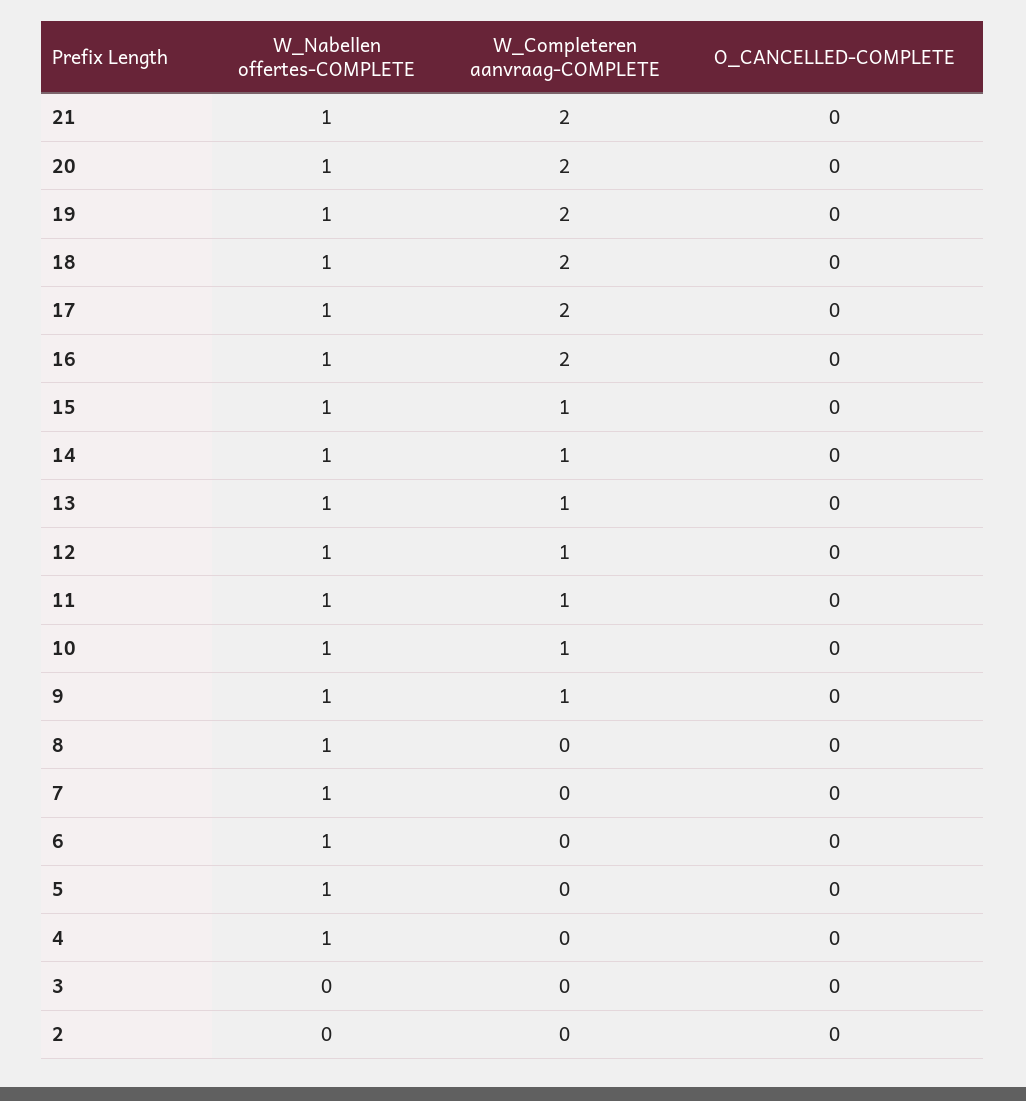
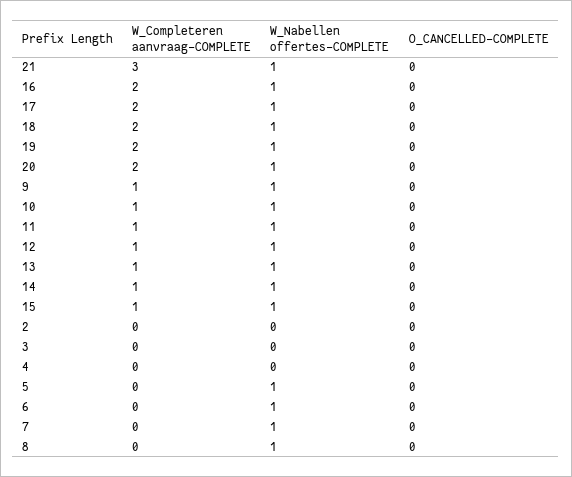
W_Completeren aanvraag-COMPLETE, 21: 2 -> 3
W_Nabellen offertes-COMPLETE, 4: 1 -> 0

